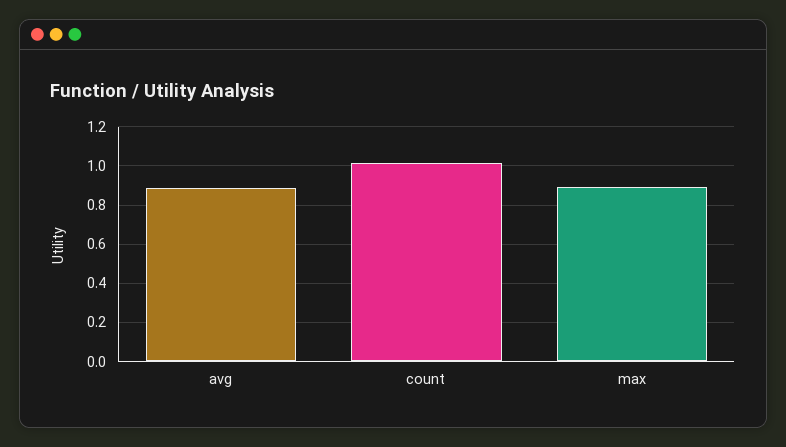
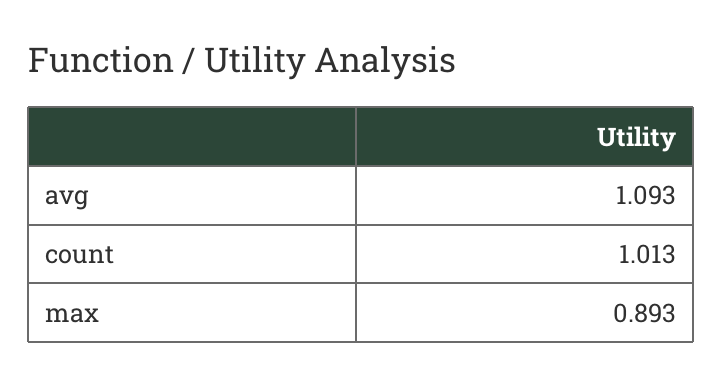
avg: 0.9 -> 1.093

